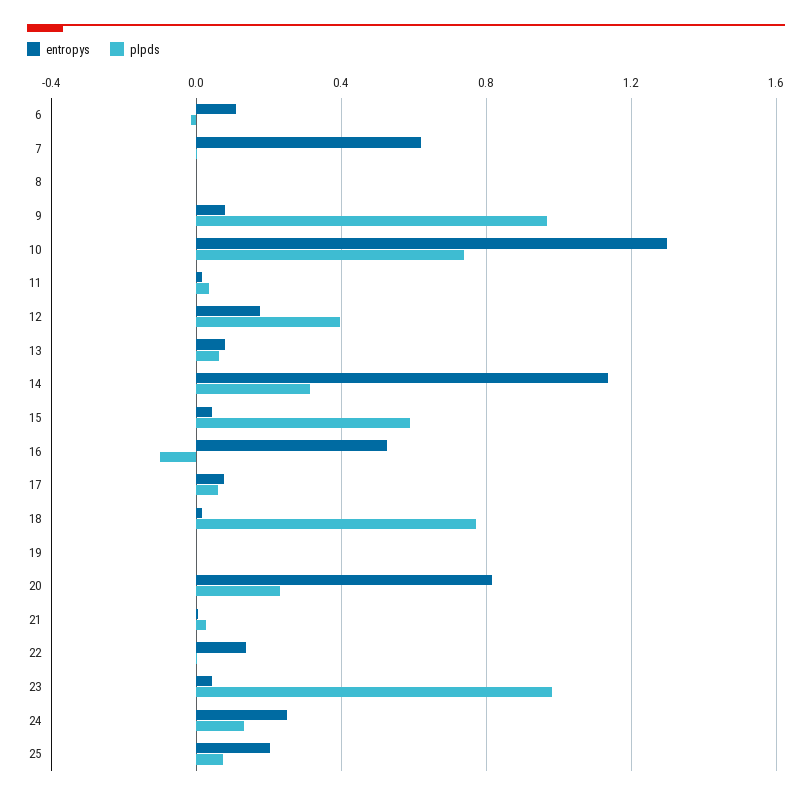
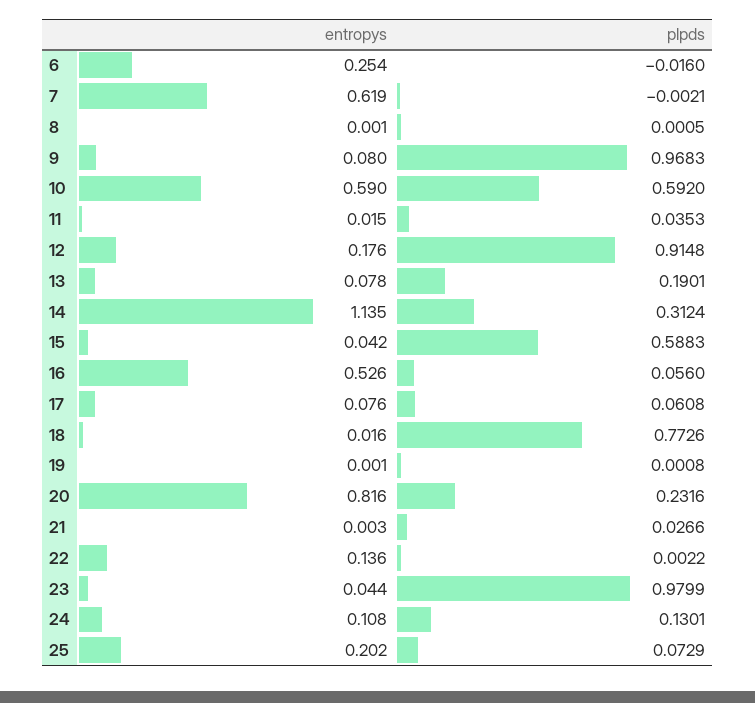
entropys, 6: 0.1 -> 0.254
entropys, 10: 1.3 -> 0.59
plpds, 10: 0.75 -> 0.592
plpds, 12: 0.4 -> 0.9148
plpds, 13: 0.05 -> 0.1901
plpds, 16: -0.1 -> 0.056
entropys, 24: 0.25 -> 0.108

